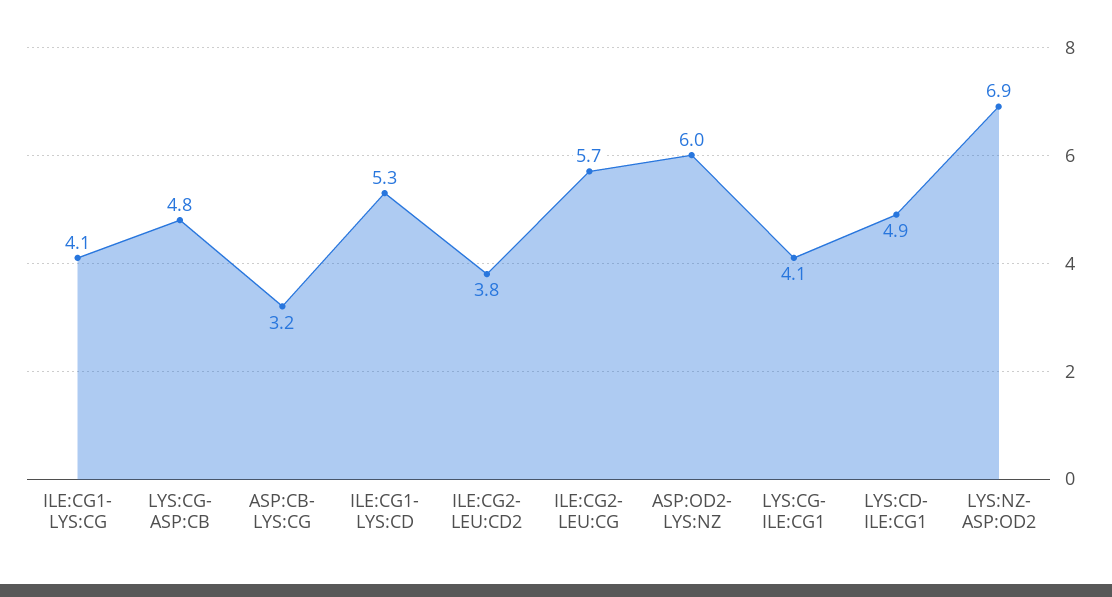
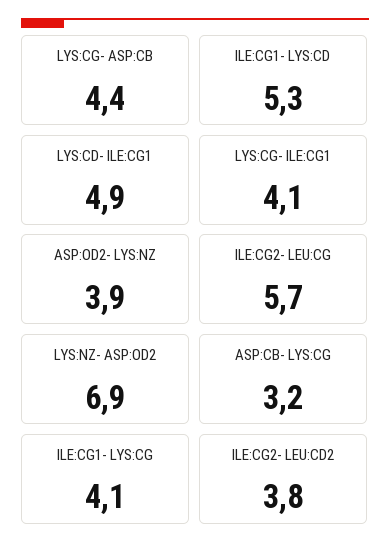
LYS:CG- ASP:CB: 4.8 -> 4.4
ASP:OD2- LYS:NZ: 6 -> 3.9

